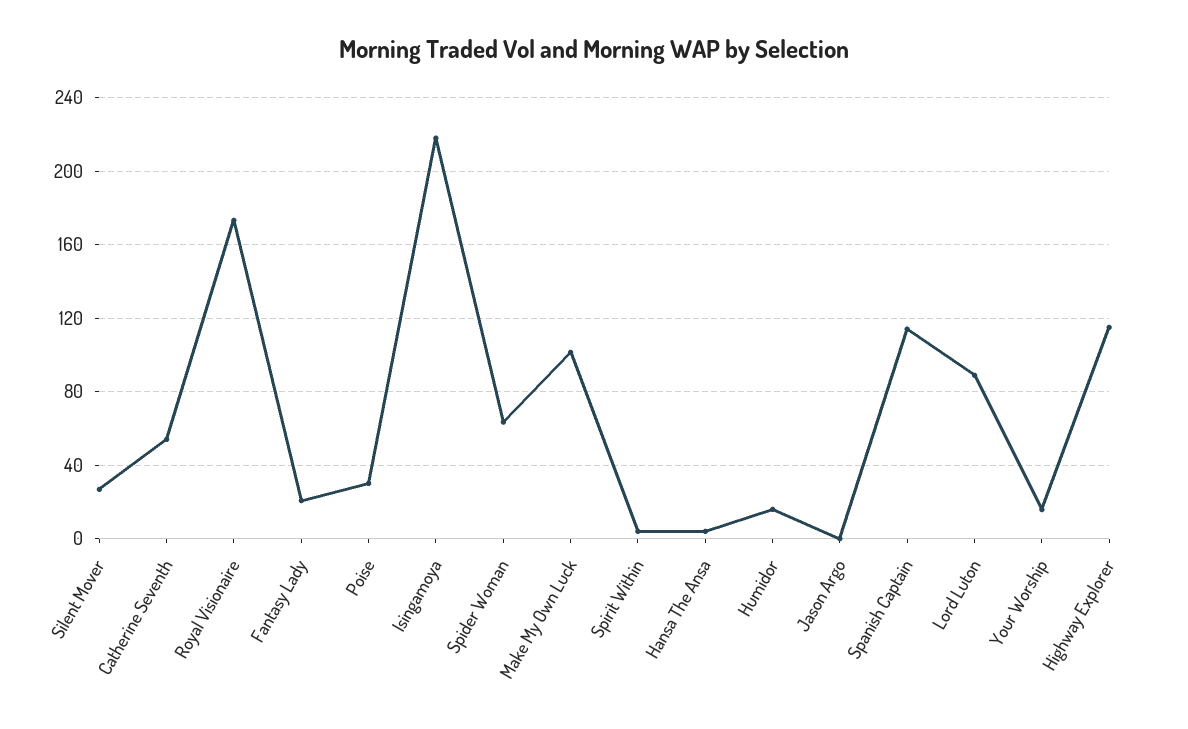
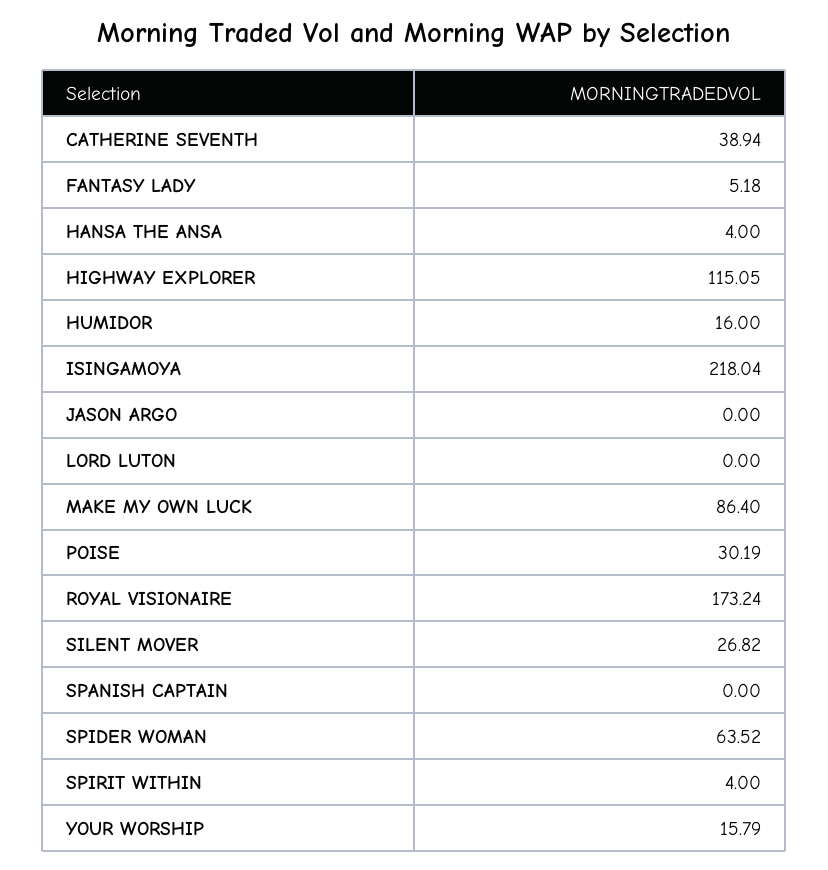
Catherine Seventh: 55 -> 38.94
Fantasy Lady: 20 -> 5.18
Make My Own Luck: 100 -> 86.4
Spanish Captain: 115 -> 0
Lord Luton: 90 -> 0

